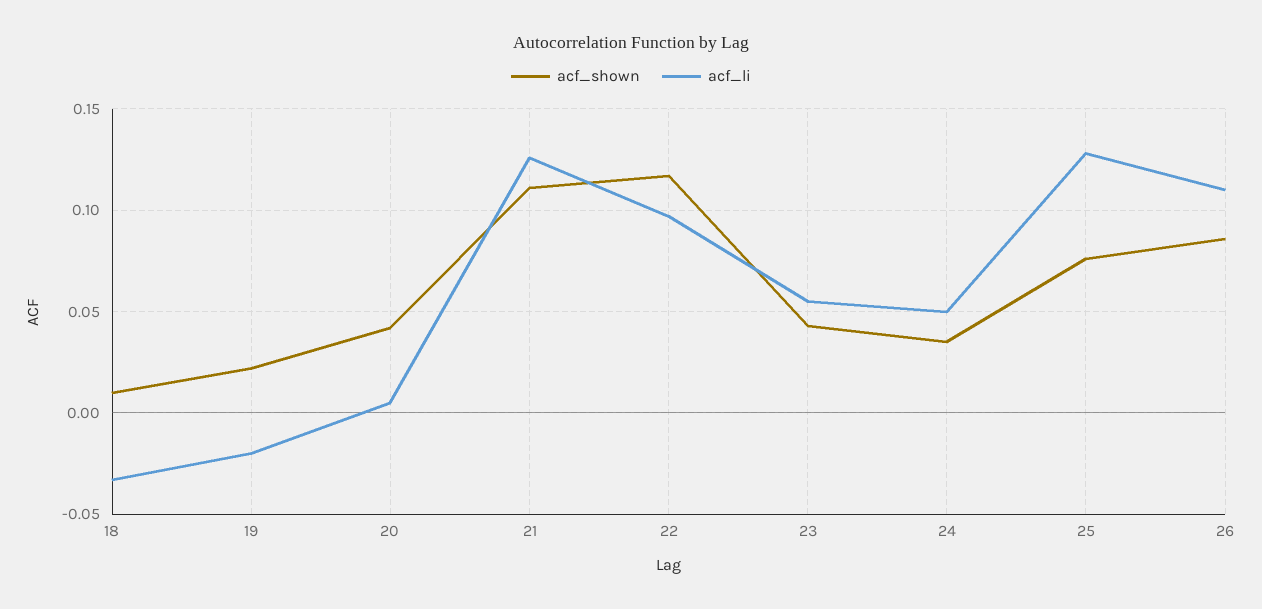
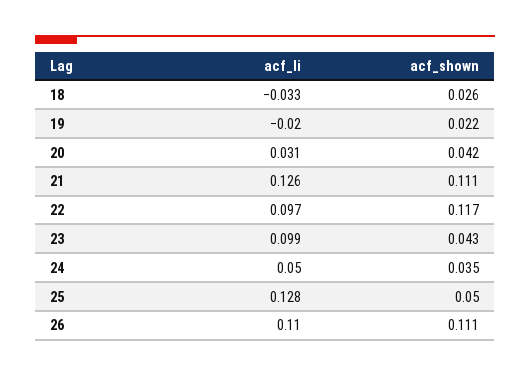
acf_shown, 18: 0.01 -> 0.026
acf_li, 20: 0.005 -> 0.031
acf_li, 23: 0.055 -> 0.099
acf_shown, 25: 0.075 -> 0.05
acf_shown, 26: 0.085 -> 0.111

